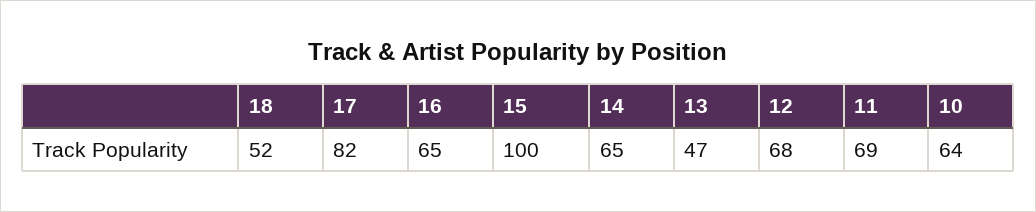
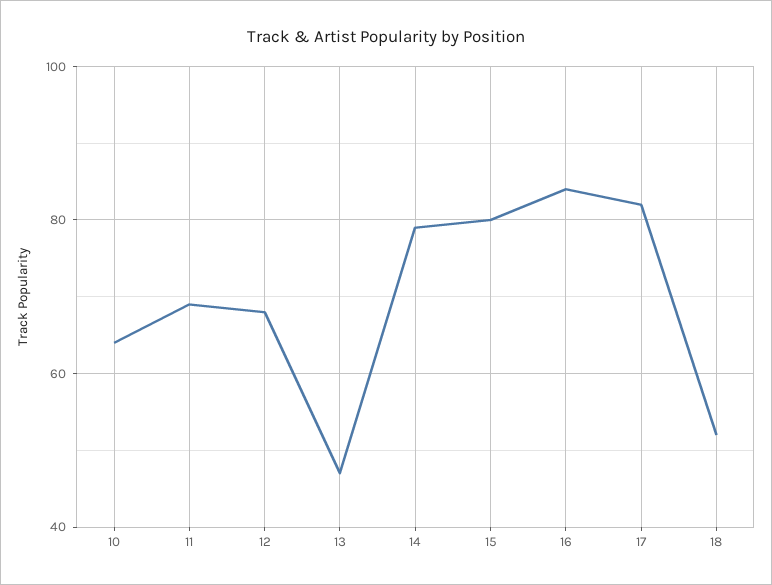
16: 65 -> 85
15: 100 -> 80
14: 65 -> 80

